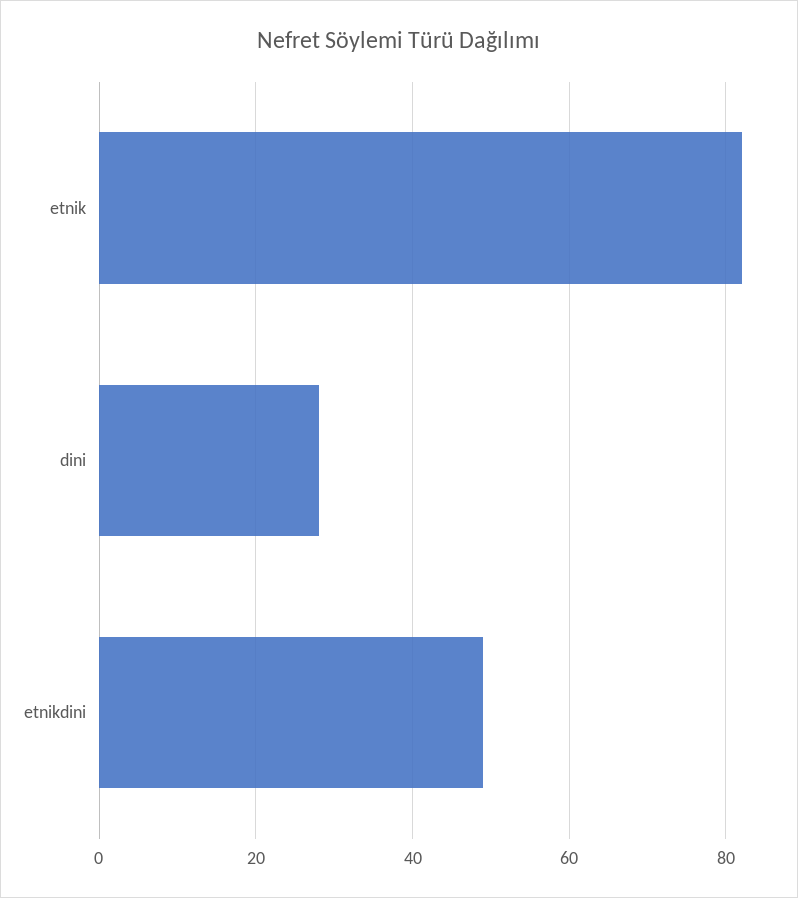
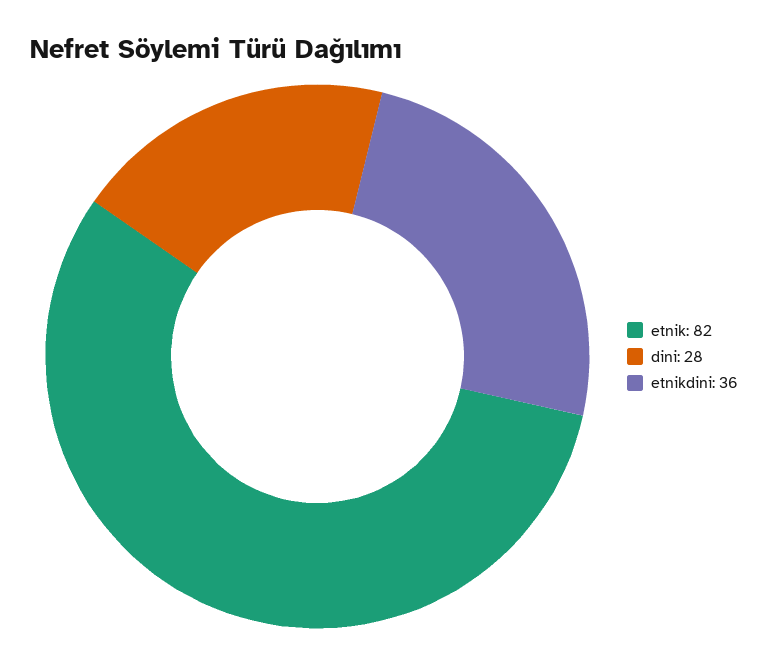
etnikdini: 50 -> 36

